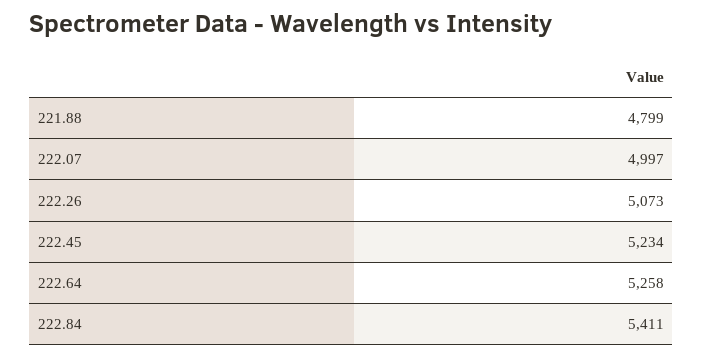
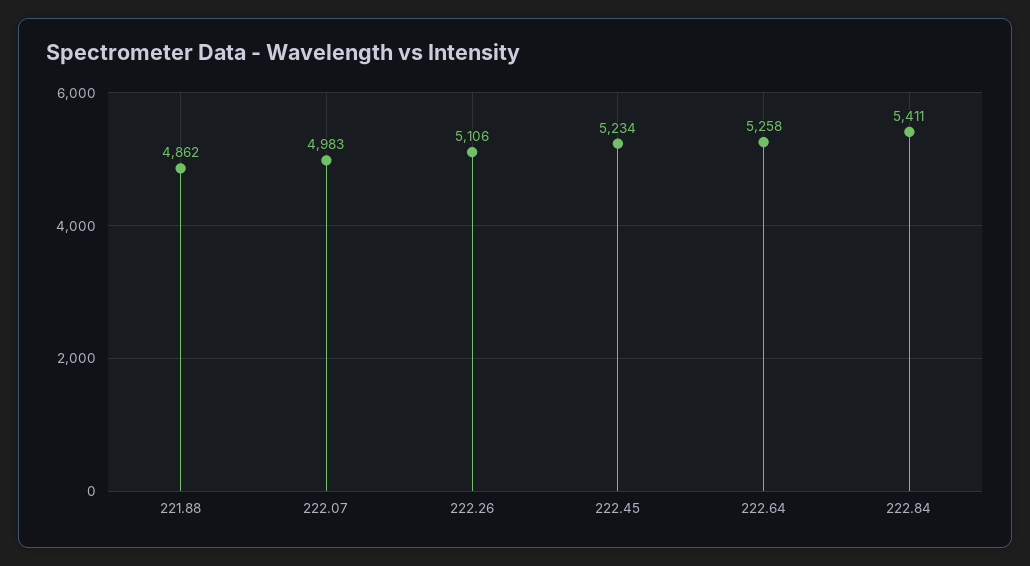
221.88: 4799 -> 4862
222.07: 4997 -> 4983
222.26: 5073 -> 5106

